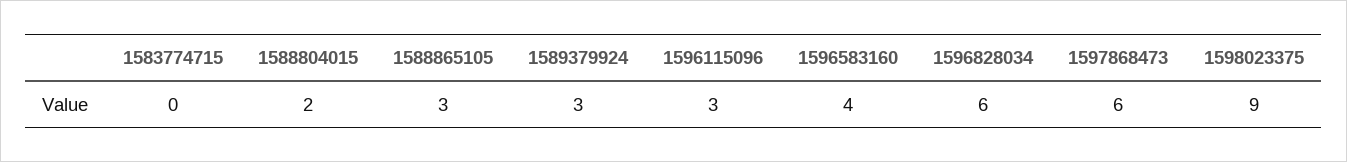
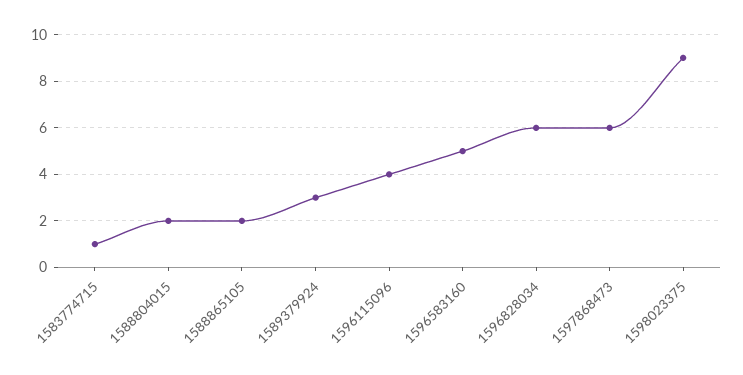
1583774715: 0 -> 1
1588865105: 3 -> 2
1596115096: 3 -> 4
1596583160: 4 -> 5

